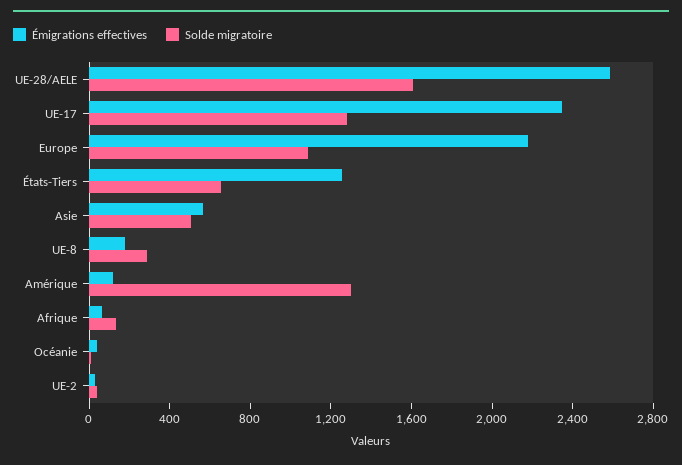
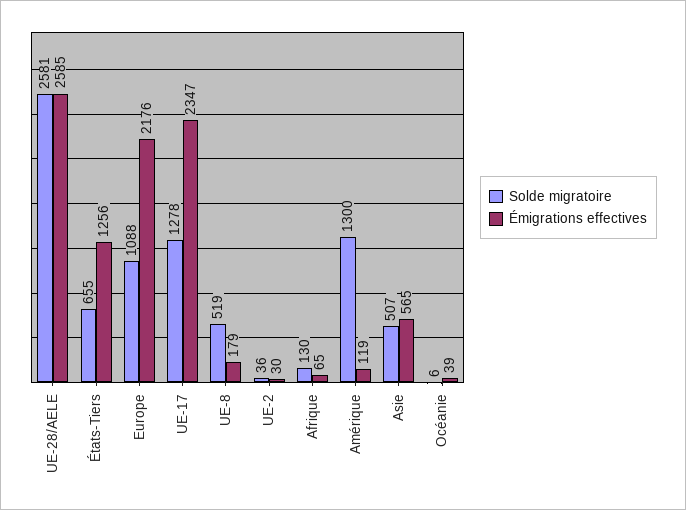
Solde migratoire, UE-28/AELE: 1600 -> 2581
Solde migratoire, UE-8: 300 -> 519

